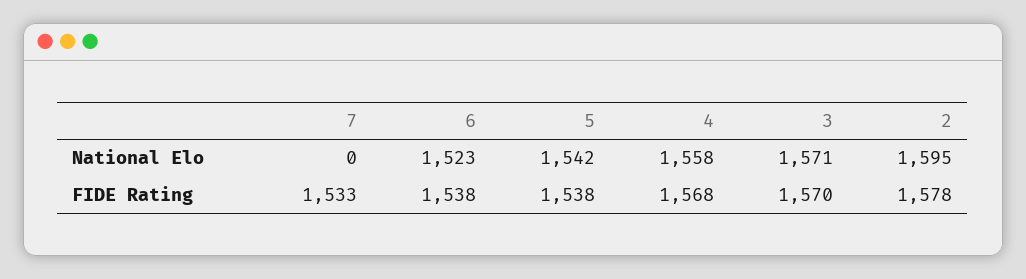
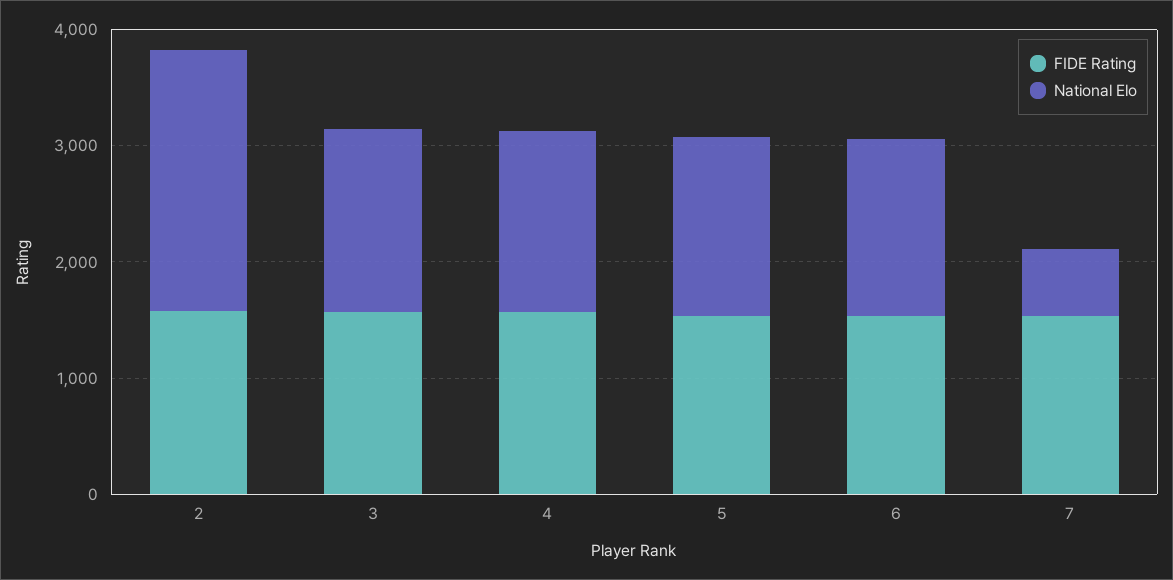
National Elo, 7: 0 -> 600
National Elo, 2: 1595 -> 2200

